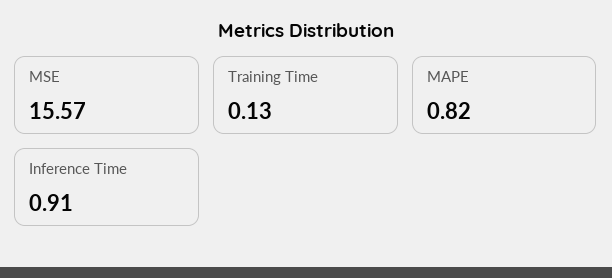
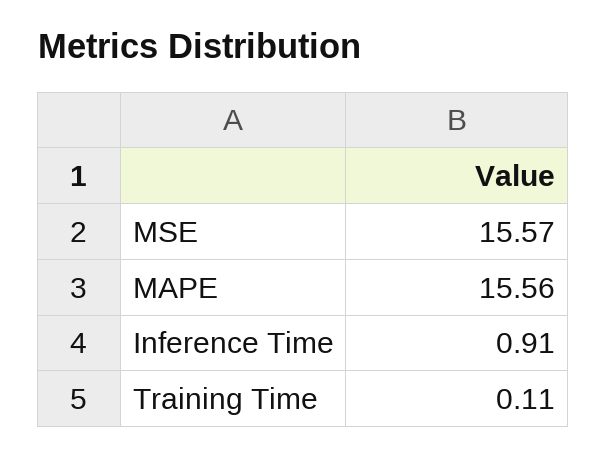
Training Time: 0.13 -> 0.11
MAPE: 0.82 -> 15.56

